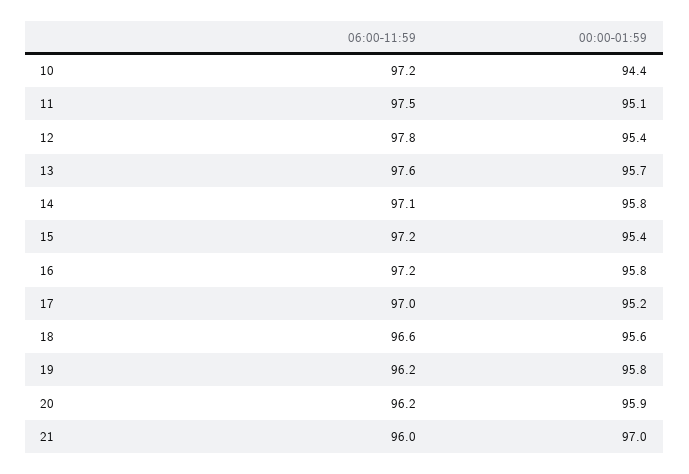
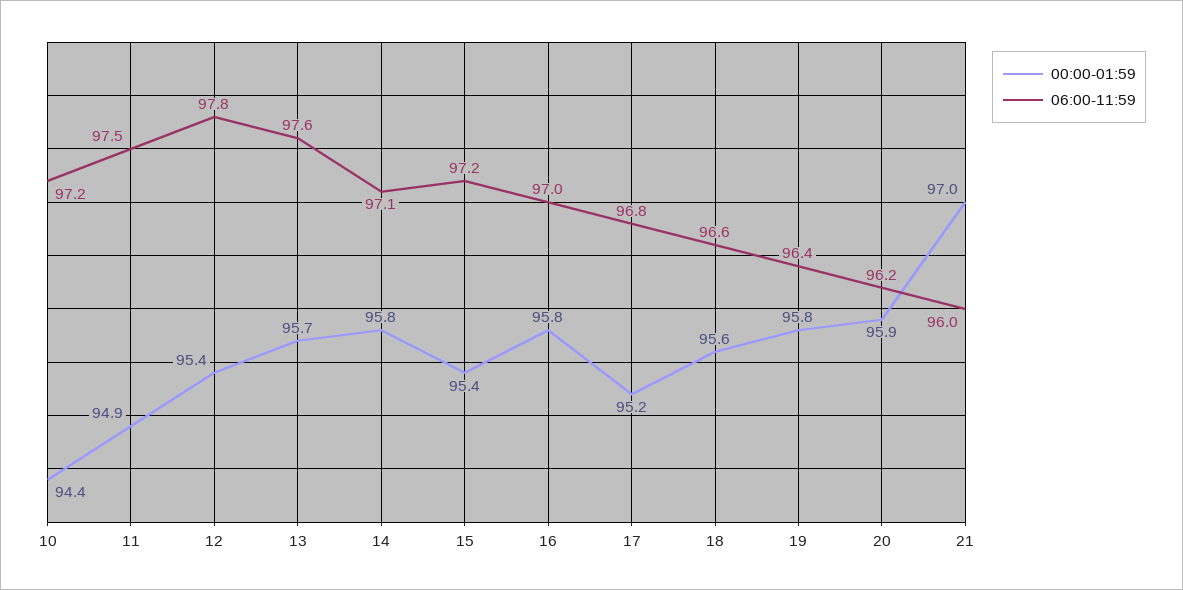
00:00-01:59, 11: 95.1 -> 94.9
06:00-11:59, 16: 97.2 -> 97
06:00-11:59, 17: 97 -> 96.8
06:00-11:59, 19: 96.2 -> 96.4

